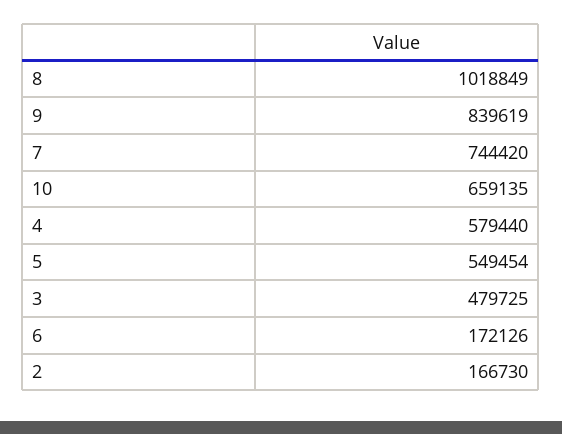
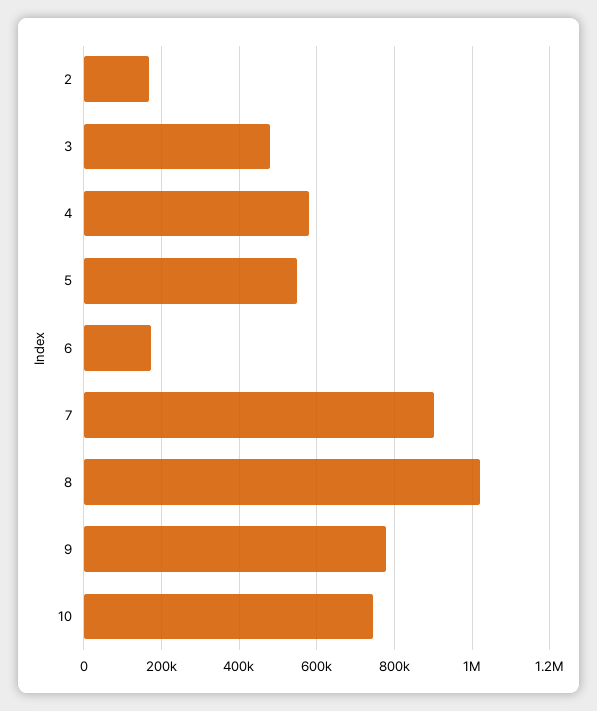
9: 839619 -> 780000
7: 744420 -> 900000
10: 659135 -> 740000

